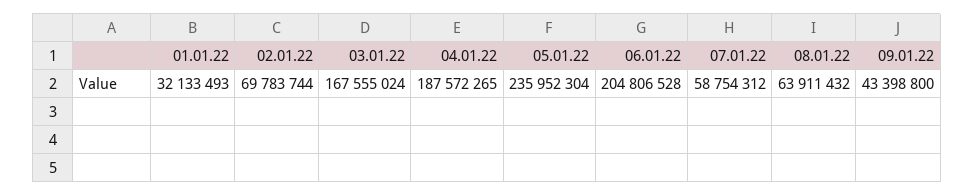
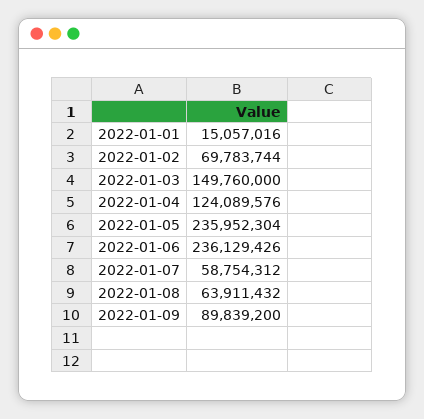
01.01.22: 32133493 -> 15057016
03.01.22: 167555024 -> 149760000
04.01.22: 187572265 -> 124089576
06.01.22: 204806528 -> 236129426
09.01.22: 43398800 -> 89839200

